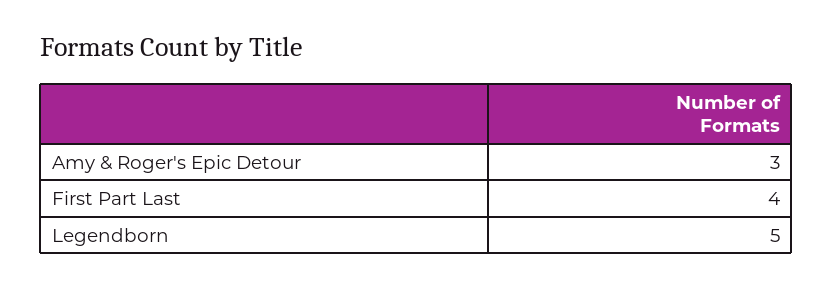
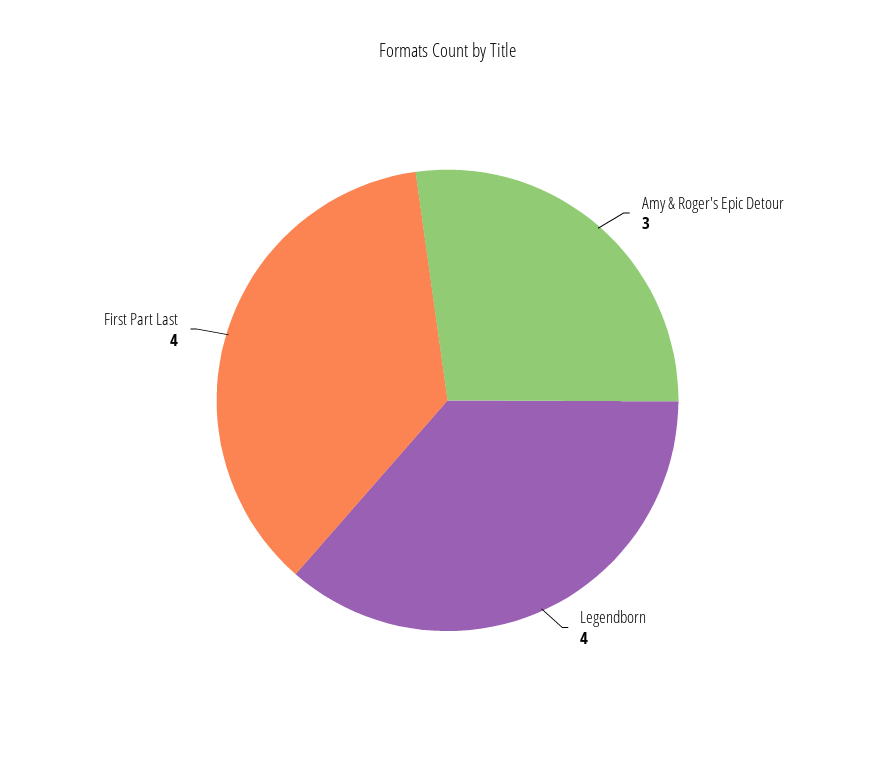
Legendborn: 5 -> 4

